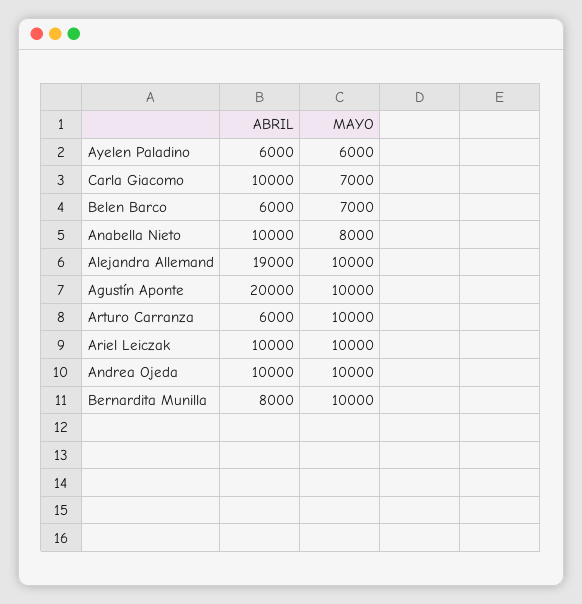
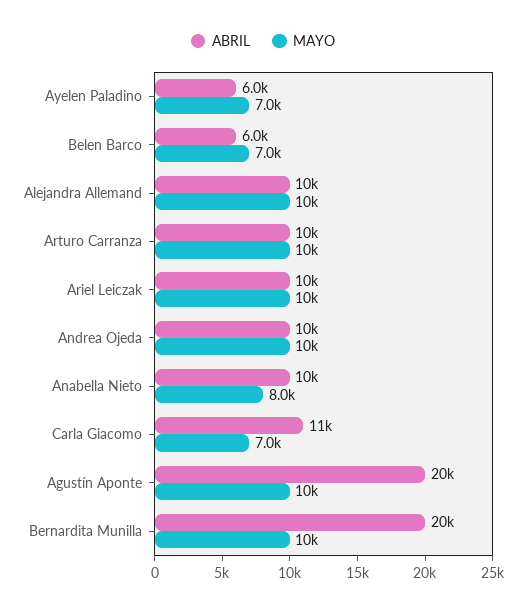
MAYO, Ayelen Paladino: 6000 -> 7000
ABRIL, Carla Giacomo: 10000 -> 11000
ABRIL, Alejandra Allemand: 19000 -> 10000
ABRIL, Arturo Carranza: 6000 -> 10000
ABRIL, Bernardita Munilla: 8000 -> 20000

